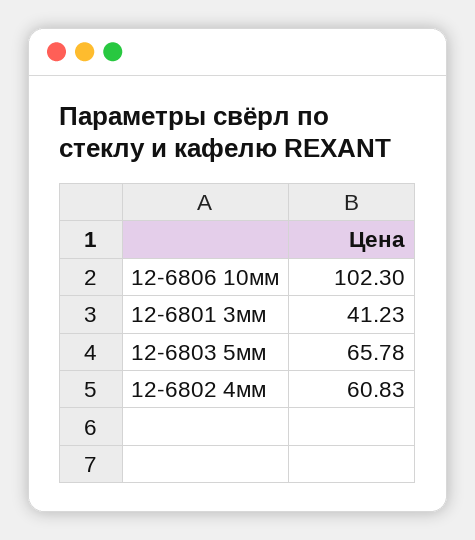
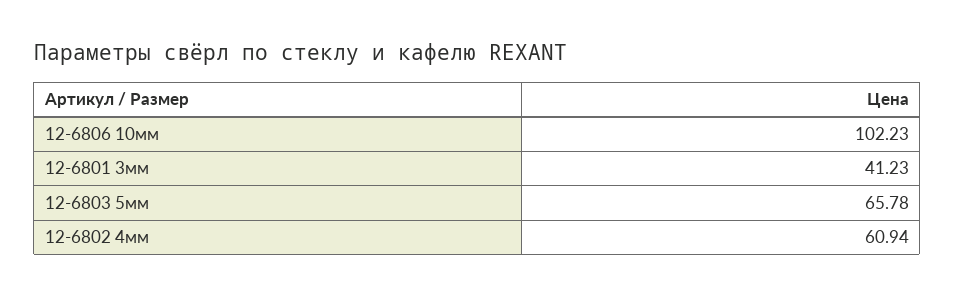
12-6806 10мм: 102.3 -> 102.23
12-6802 4мм: 60.83 -> 60.94

